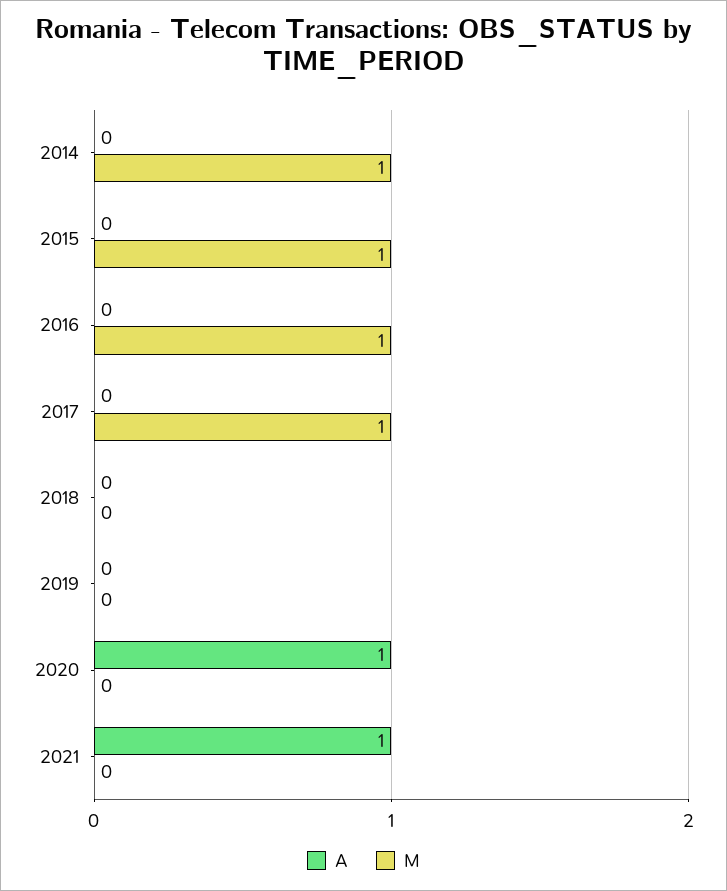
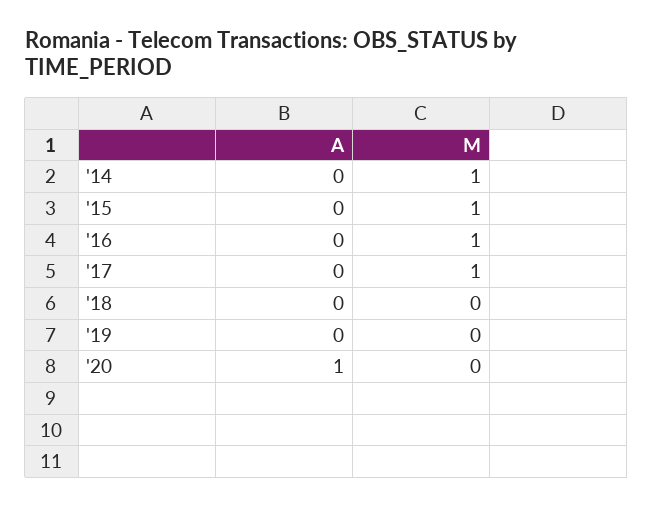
A, 2021: 1 -> none
M, 2021: 0 -> none

